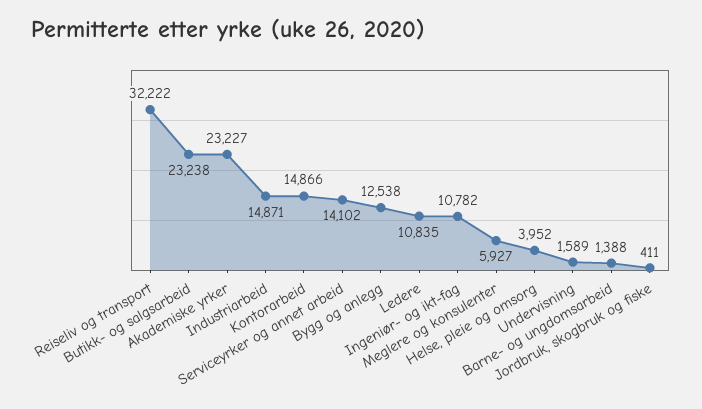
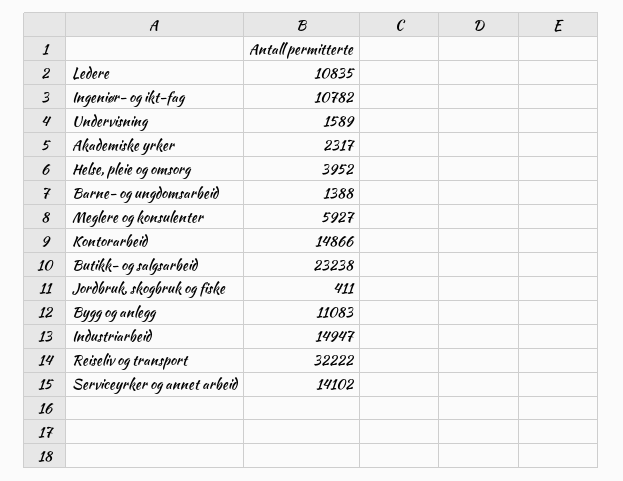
Akademiske yrker: 23227 -> 2317
Industriarbeid: 14871 -> 14947
Bygg og anlegg: 12538 -> 11083

